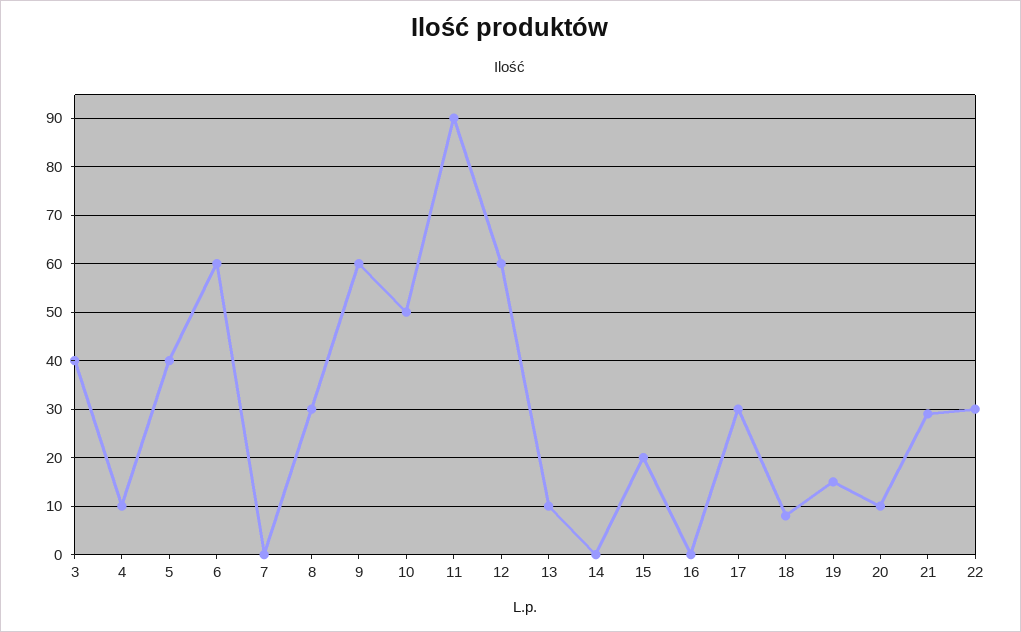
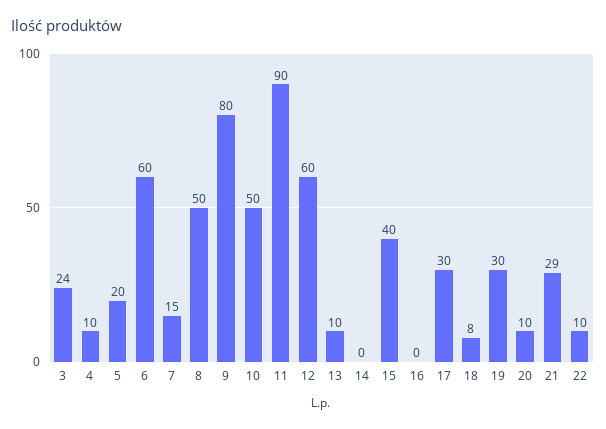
3: 40 -> 24
5: 40 -> 20
7: 0 -> 15
8: 30 -> 50
9: 60 -> 80
15: 20 -> 40
19: 15 -> 30
22: 30 -> 10

